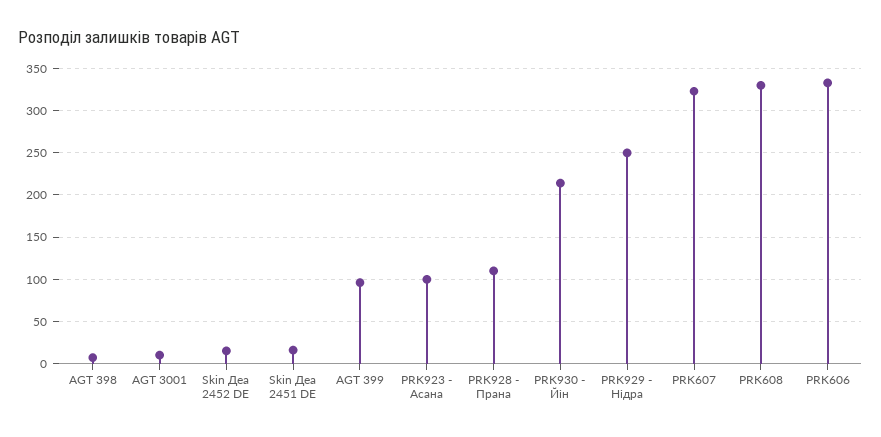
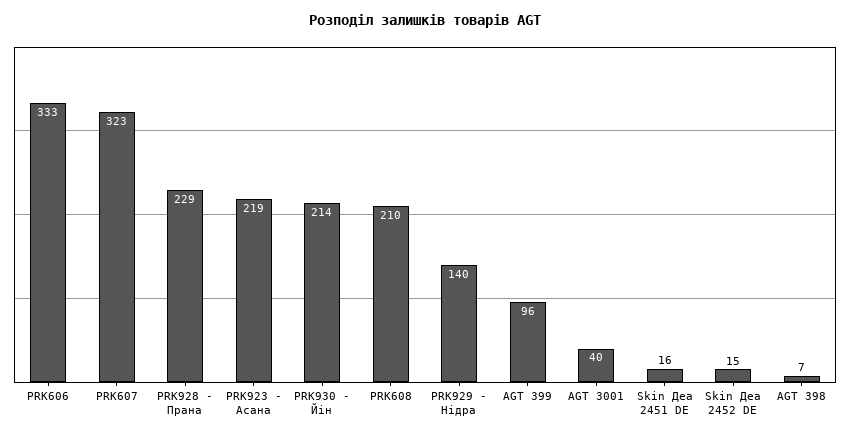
AGT 3001: 10 -> 40
PRK923 - Асана: 100 -> 219
PRK928 - Прана: 110 -> 229
PRK929 - Нідра: 250 -> 140
PRK608: 330 -> 210

